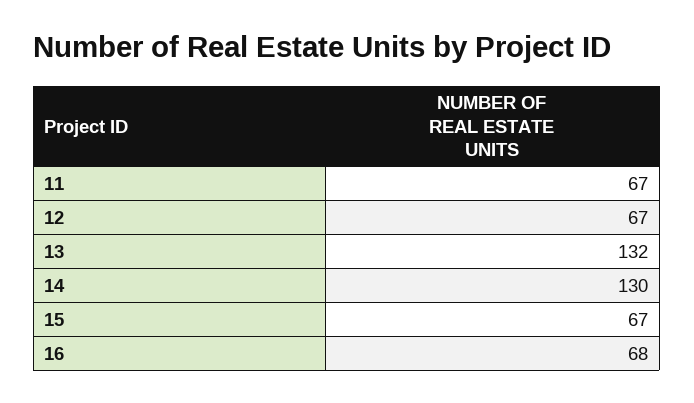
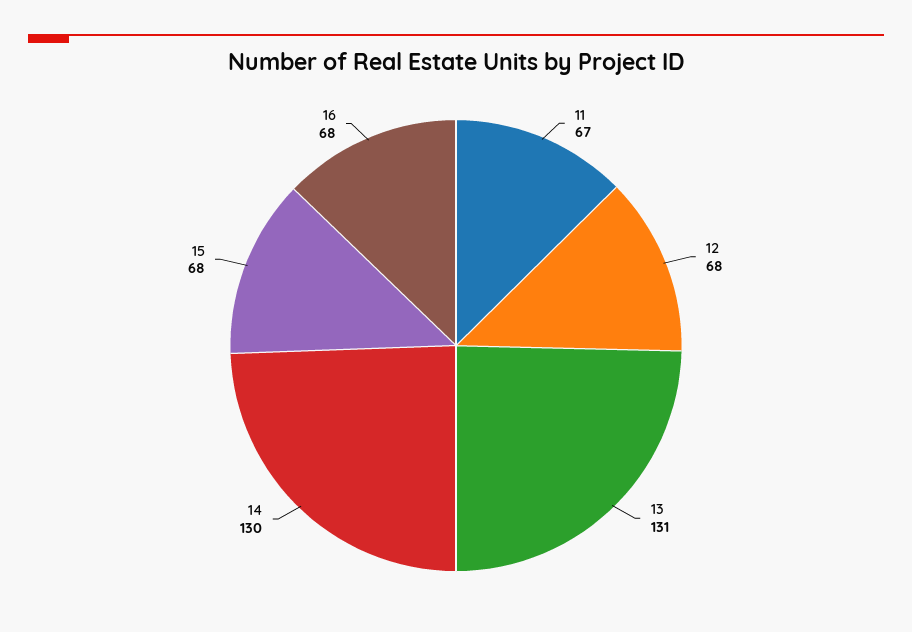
12: 67 -> 68
13: 132 -> 131
15: 67 -> 68

